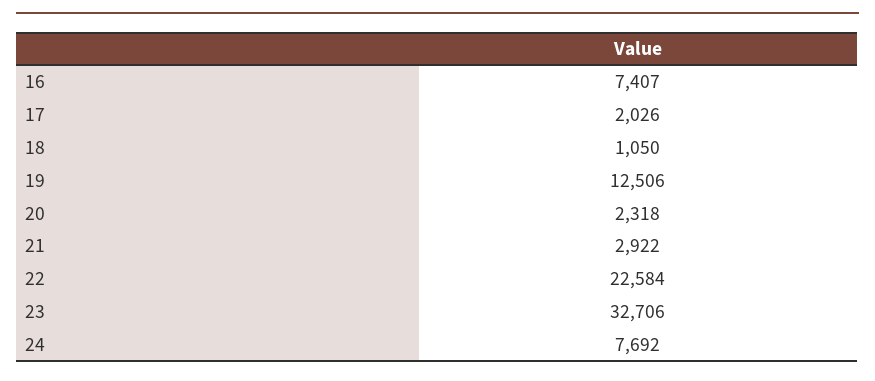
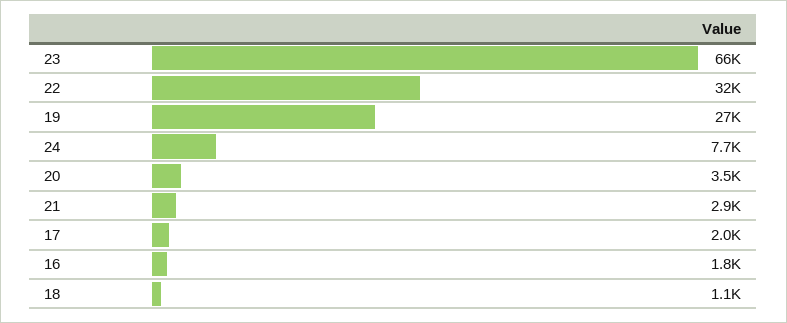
16: 7407 -> 1800
19: 12506 -> 27000
20: 2318 -> 3500
22: 22584 -> 32000
23: 32706 -> 66000

